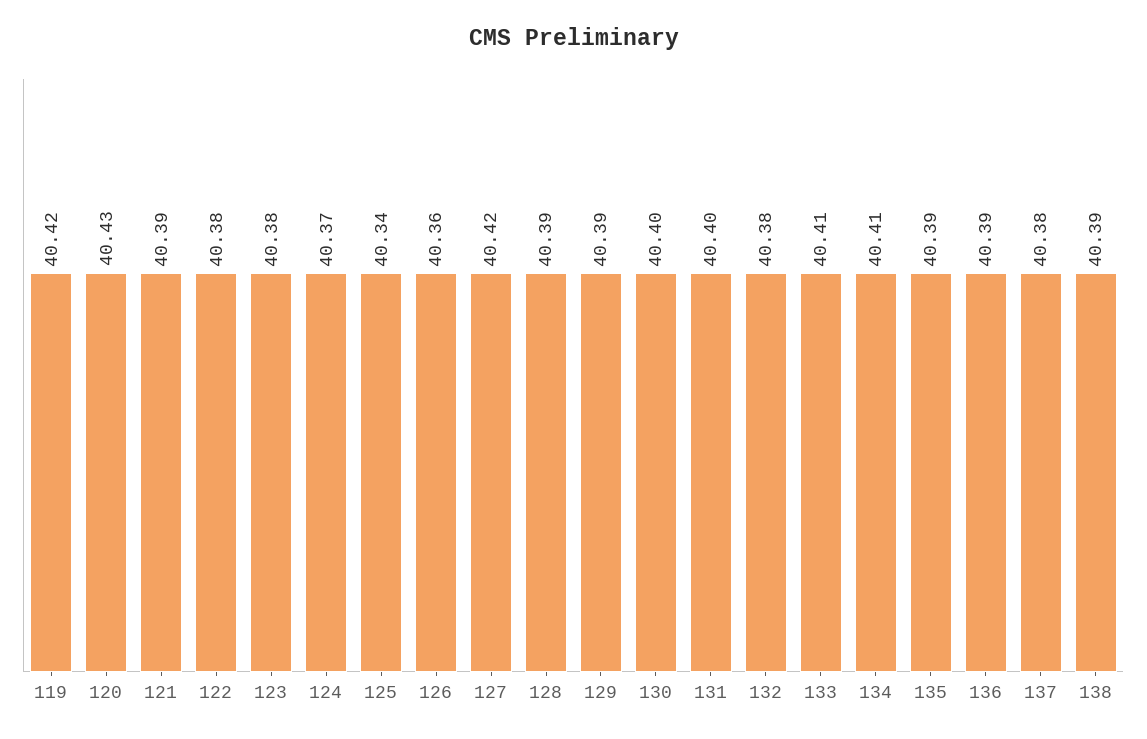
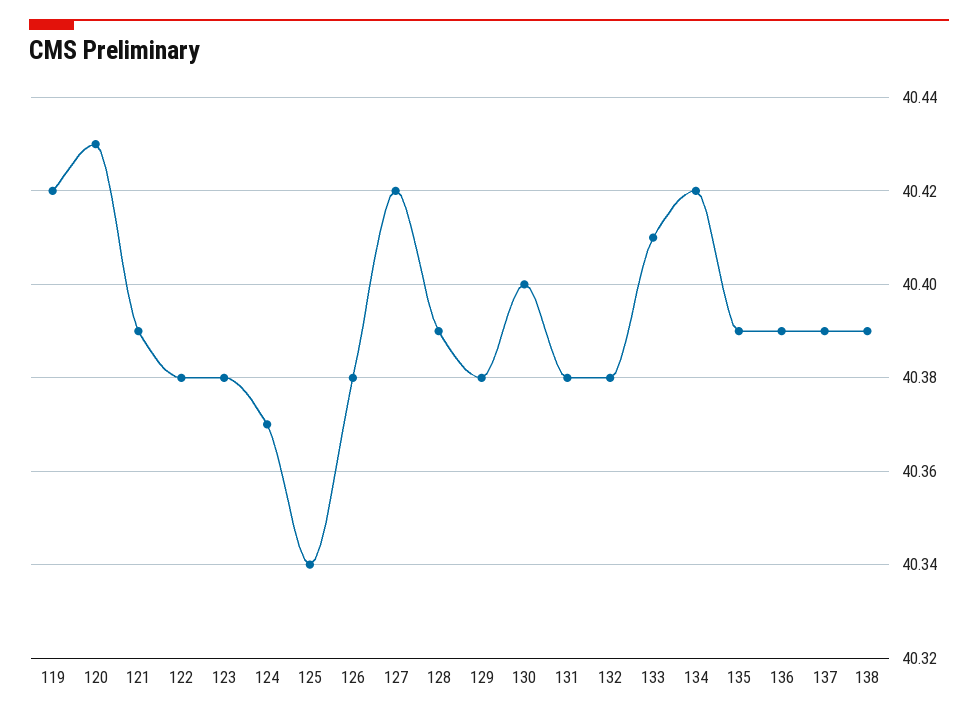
126: 40.36 -> 40.38
129: 40.39 -> 40.38
131: 40.4 -> 40.38
134: 40.41 -> 40.42
137: 40.38 -> 40.39

